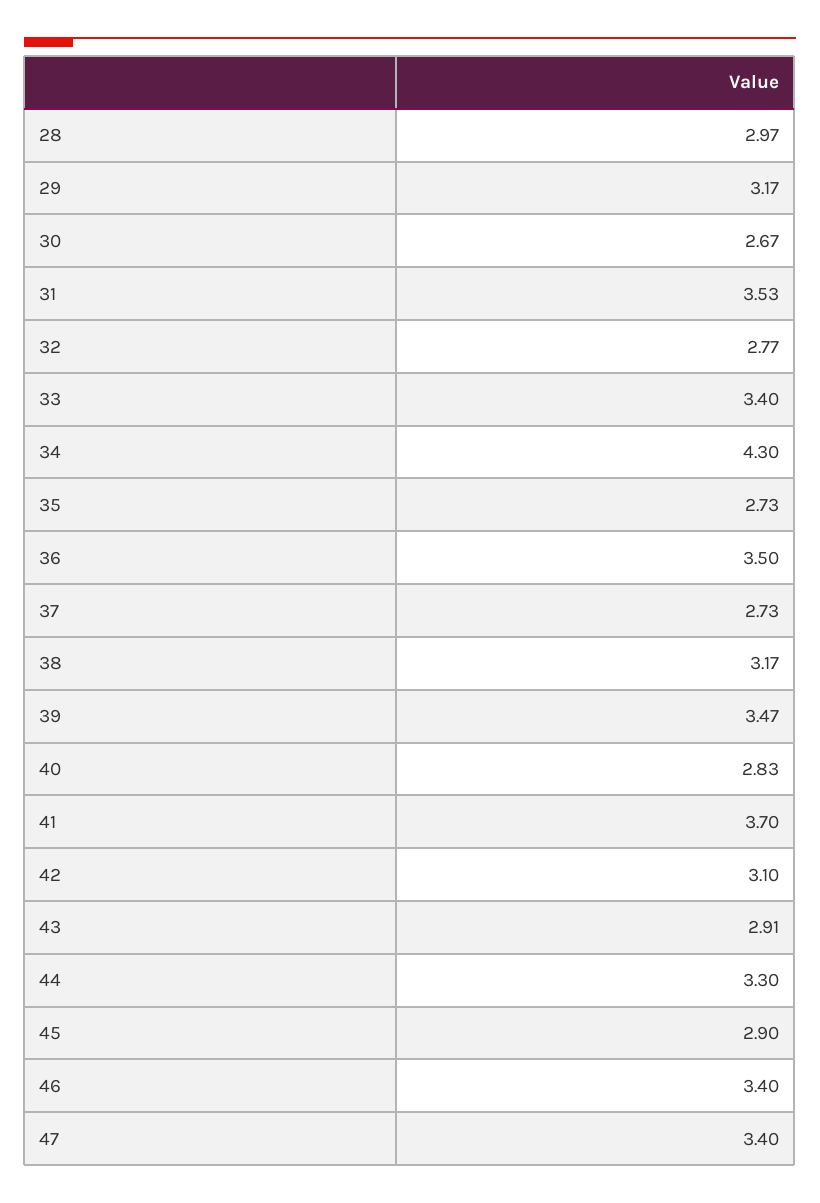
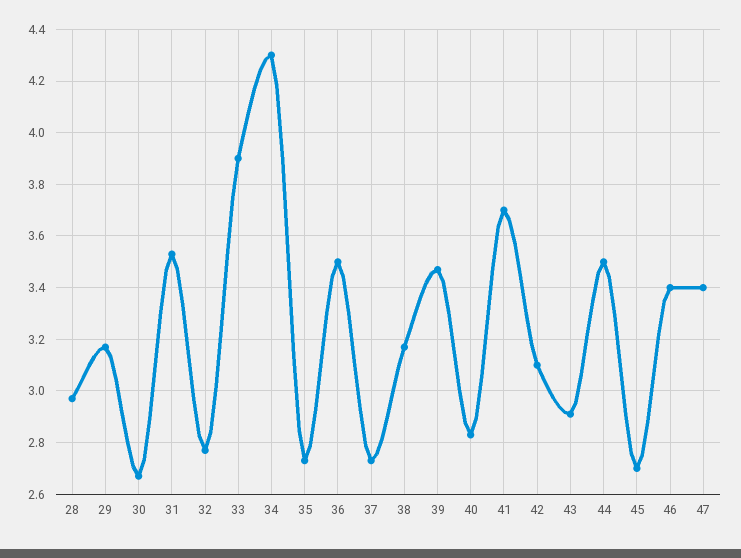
33: 3.4 -> 3.9
44: 3.3 -> 3.5
45: 2.9 -> 2.7

